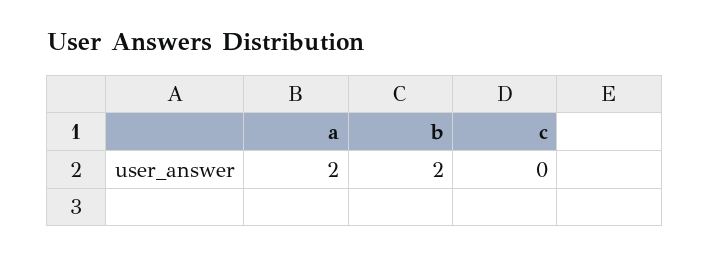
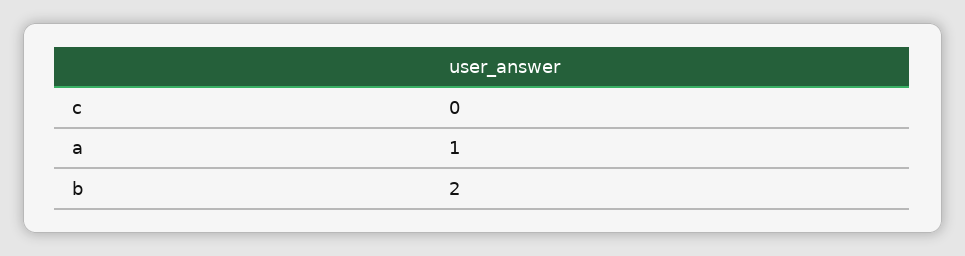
a: 2 -> 1

